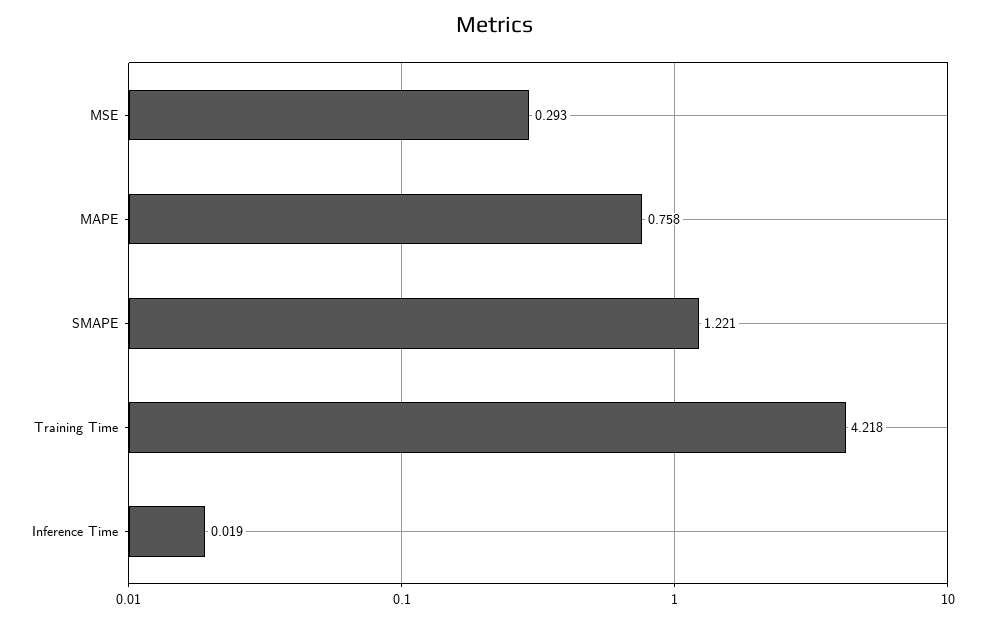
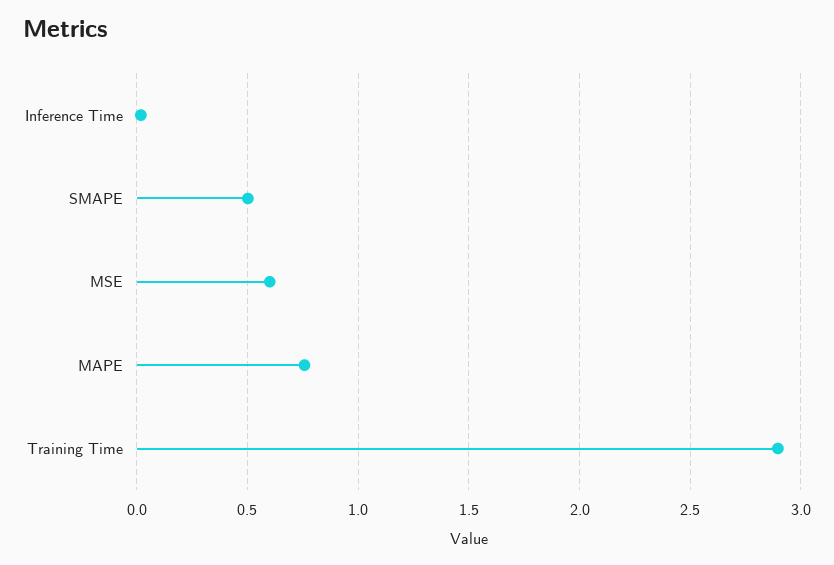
MSE: 0.293 -> 0.6
SMAPE: 1.221 -> 0.5
Training Time: 4.218 -> 2.9

